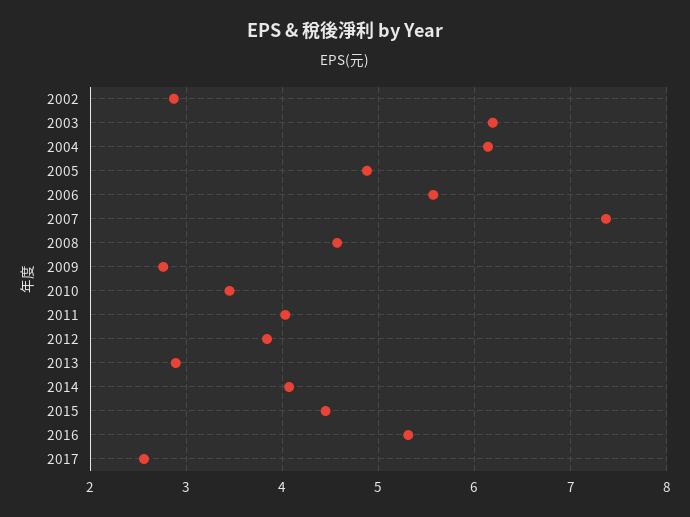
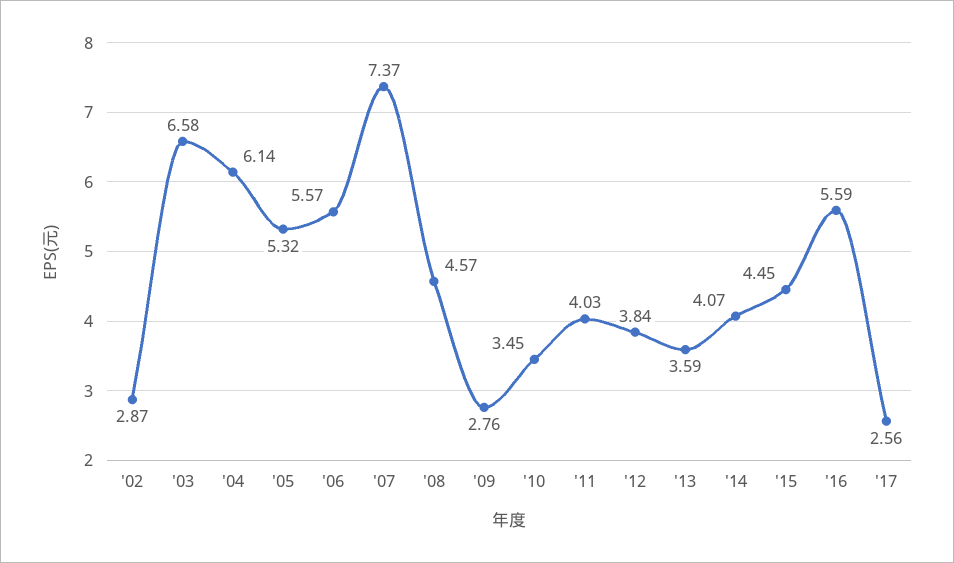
2003: 6.2 -> 6.58
2005: 4.9 -> 5.32
2013: 2.9 -> 3.59
2016: 5.3 -> 5.59

